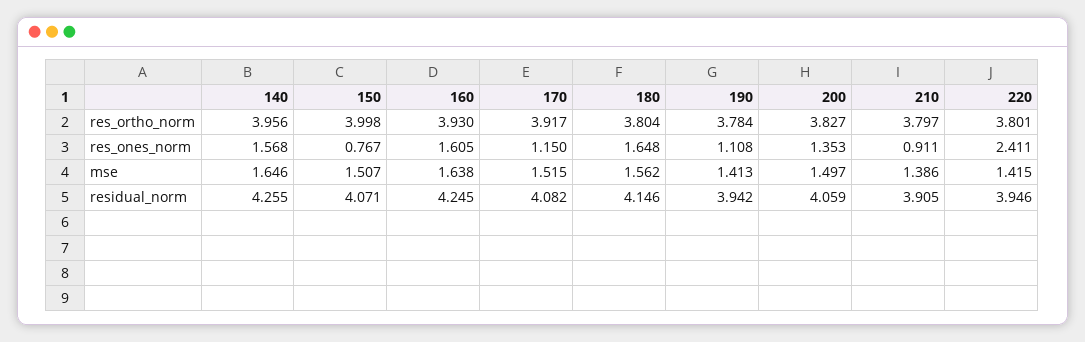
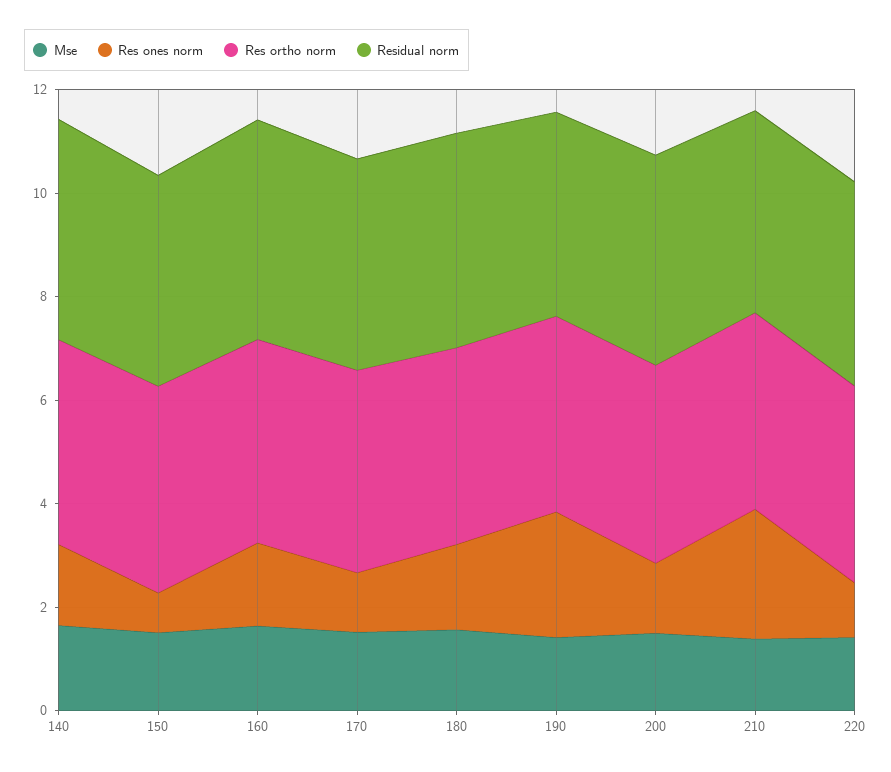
res_ones_norm, 190: 1.108 -> 2.5
res_ones_norm, 210: 0.911 -> 2.5
res_ones_norm, 220: 2.411 -> 1

